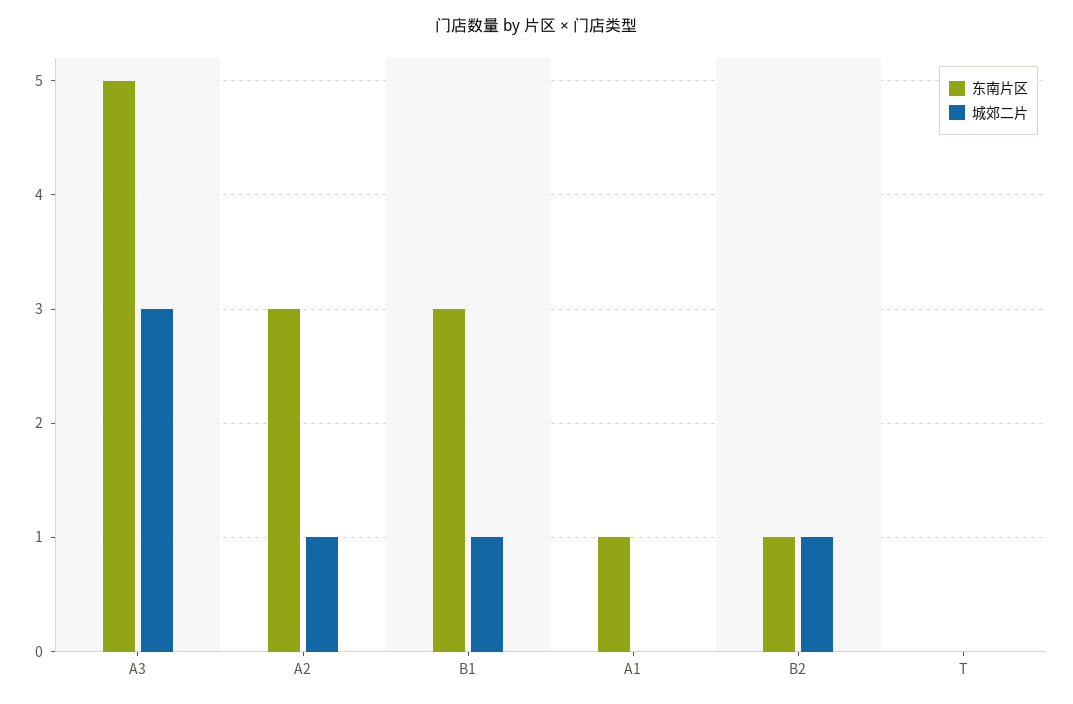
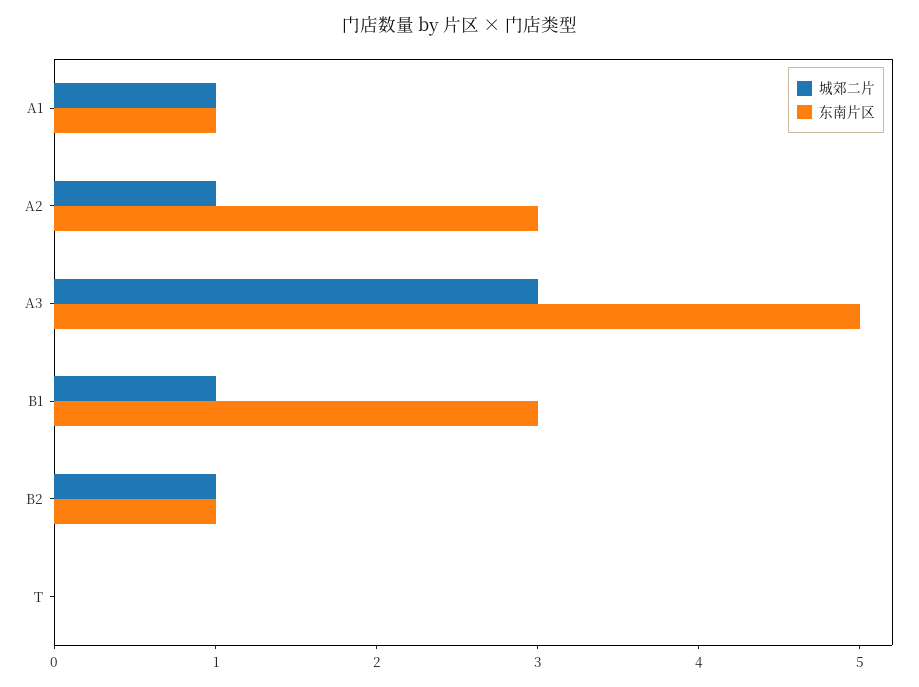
城郊二片, A1: 0 -> 1

